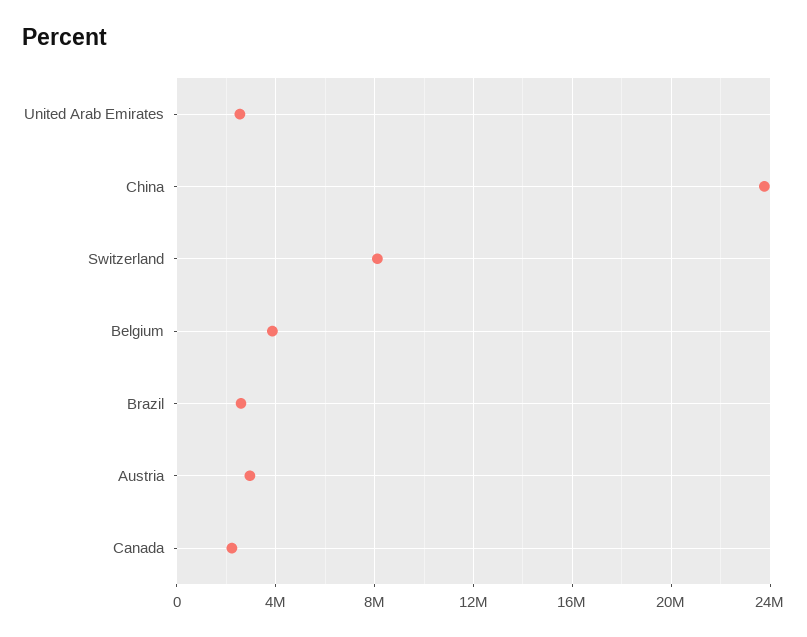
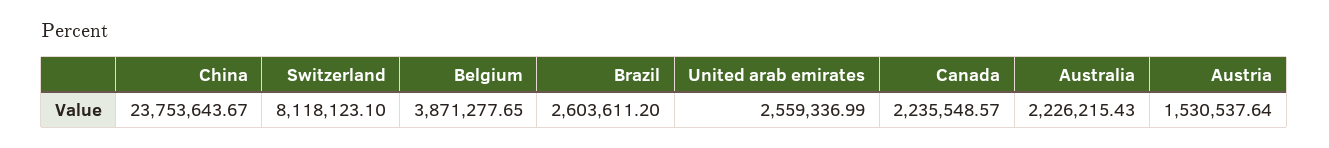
Austria: 3000000 -> 1530537.64
Australia: none -> 2226215.43

